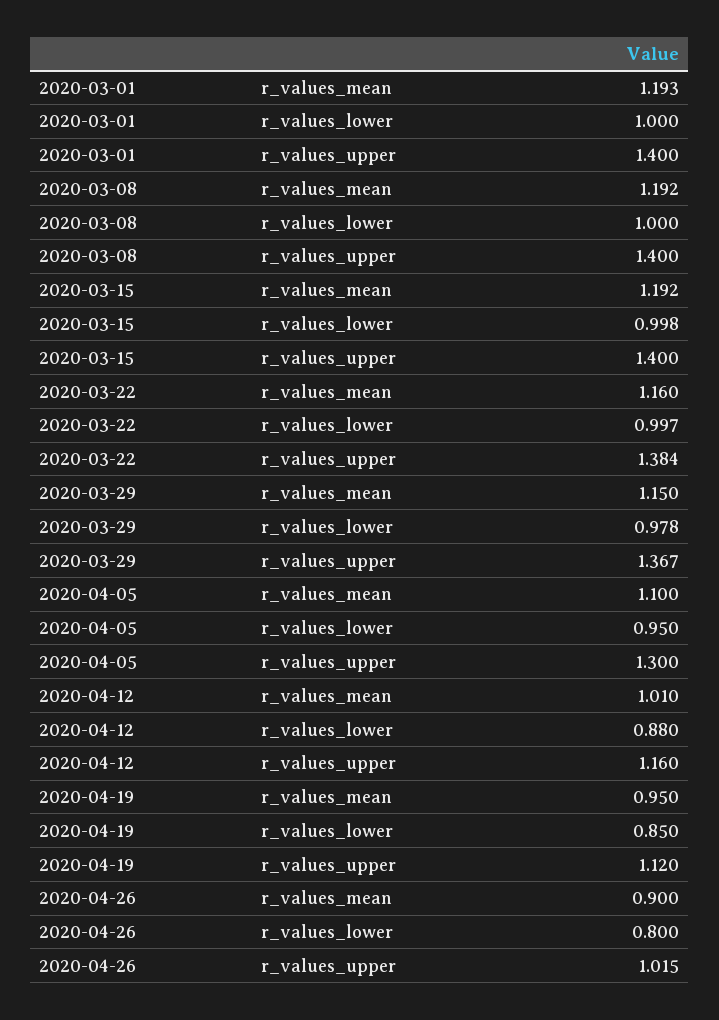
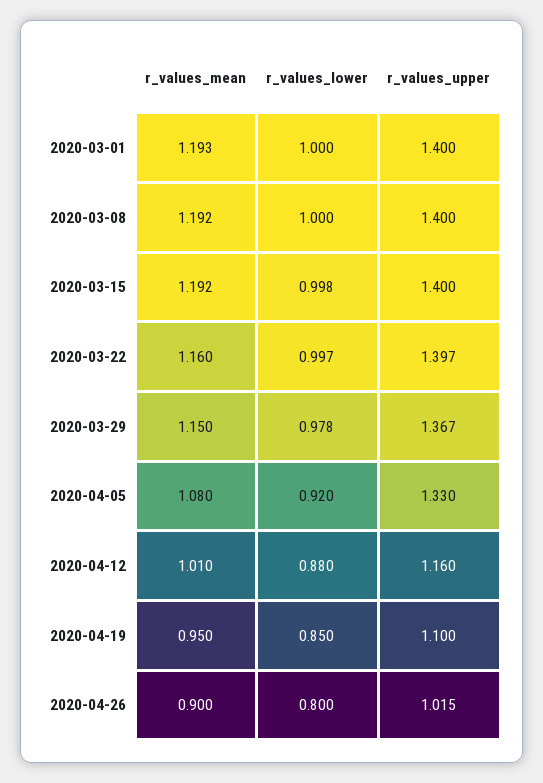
2020-03-22, r_values_upper: 1.384 -> 1.397
2020-04-05, r_values_mean: 1.1 -> 1.08
2020-04-05, r_values_lower: 0.95 -> 0.92
2020-04-05, r_values_upper: 1.3 -> 1.33
2020-04-19, r_values_upper: 1.12 -> 1.1

